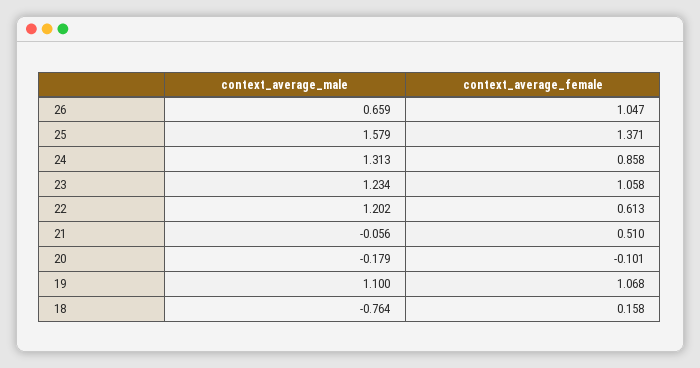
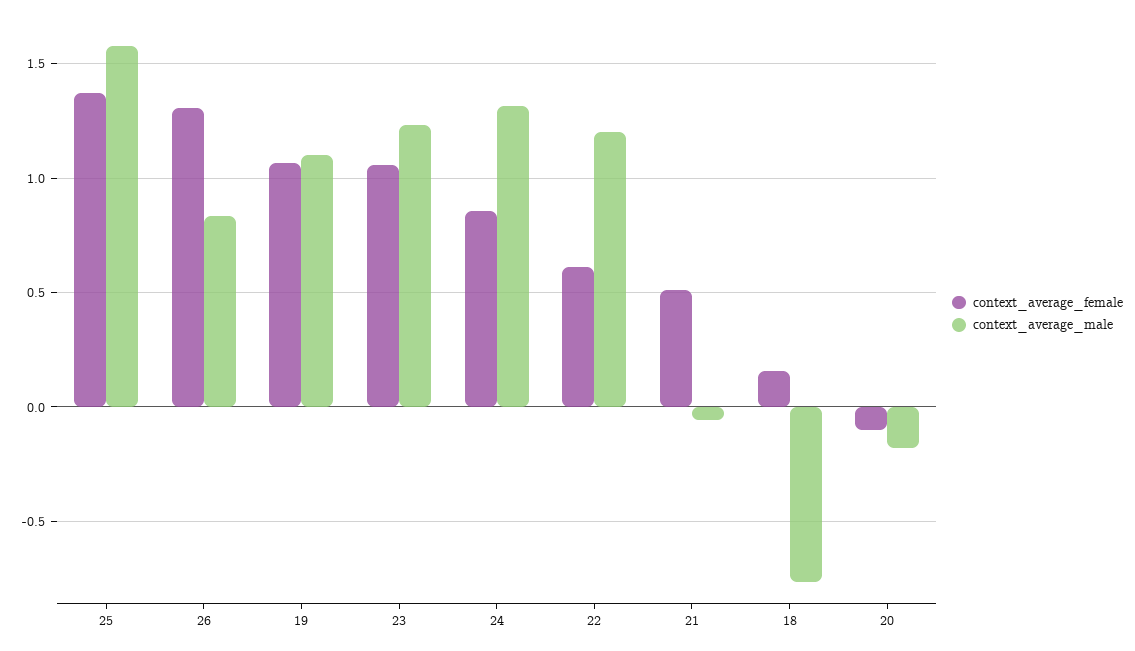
context_average_male, 26: 0.659 -> 0.85
context_average_female, 26: 1.047 -> 1.3

